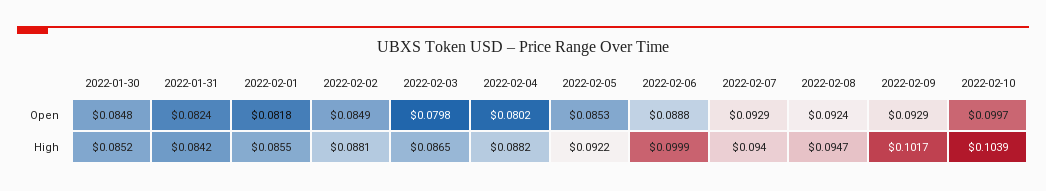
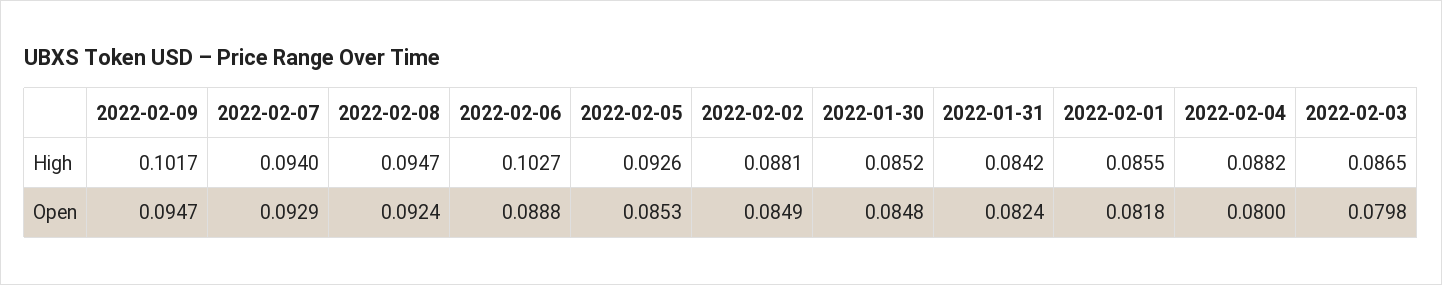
2022-02-04, Open: 0.0802 -> 0.08
2022-02-09, Open: 0.0929 -> 0.0947
2022-02-10, Open: 0.0997 -> none
2022-02-05, High: 0.0922 -> 0.0926
2022-02-06, High: 0.0999 -> 0.1027
2022-02-10, High: 0.1039 -> none

